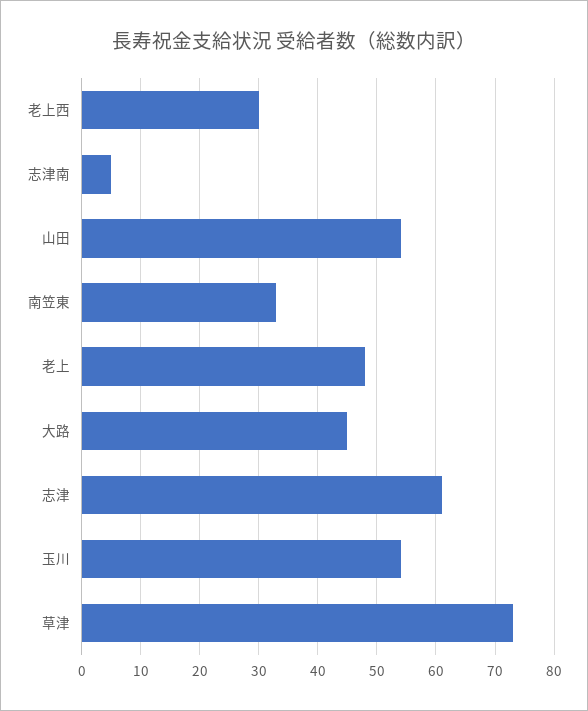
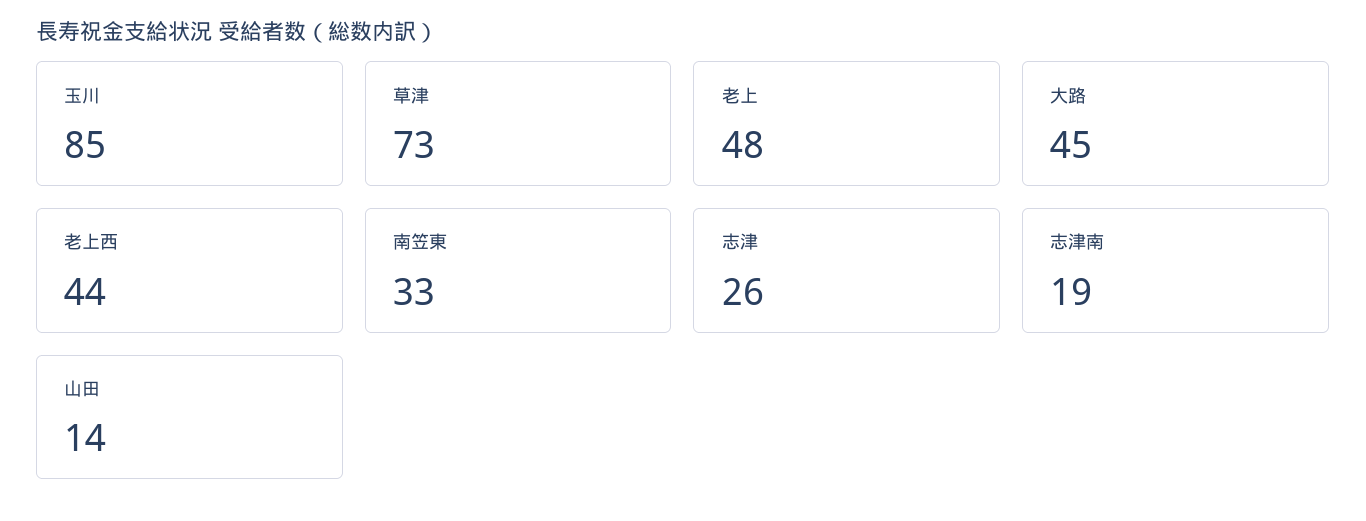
老上西: 30 -> 44
志津南: 5 -> 19
山田: 55 -> 14
志津: 60 -> 26
玉川: 55 -> 85

